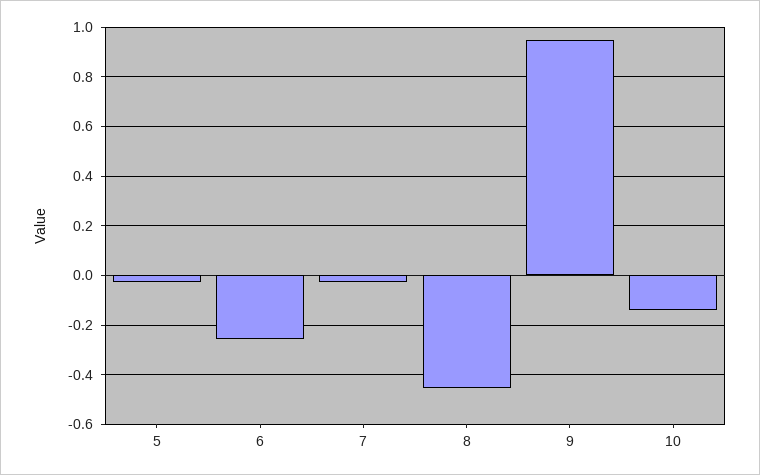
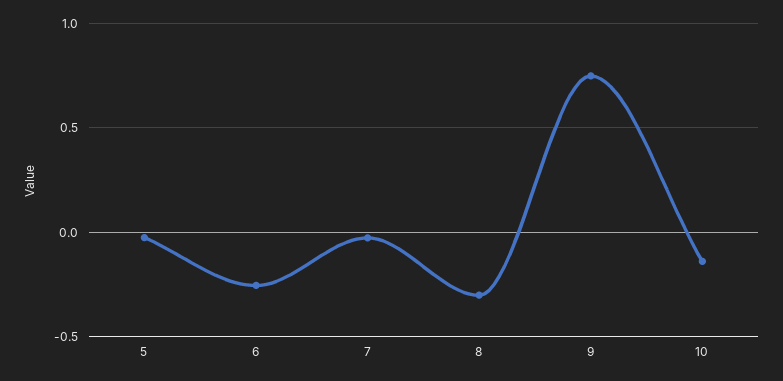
8: -0.45 -> -0.3
9: 0.95 -> 0.75

